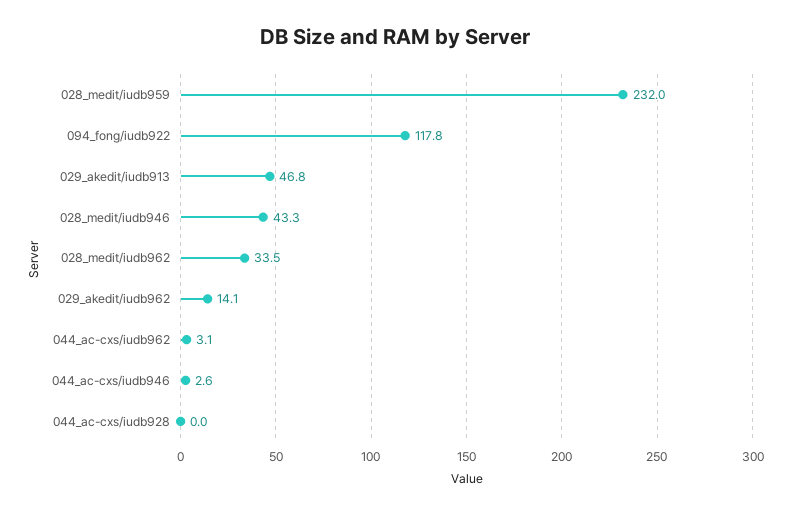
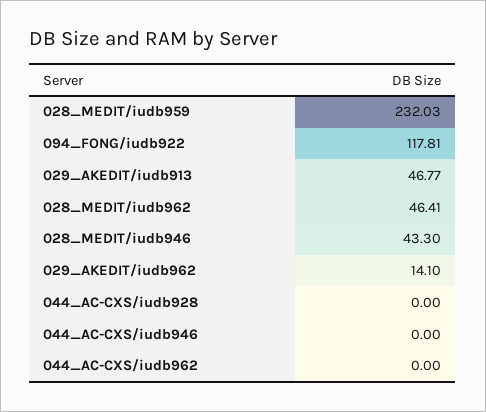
028_medit/iudb962: 33.5 -> 46.41
044_ac-cxs/iudb962: 3.1 -> 0
044_ac-cxs/iudb946: 2.6 -> 0

